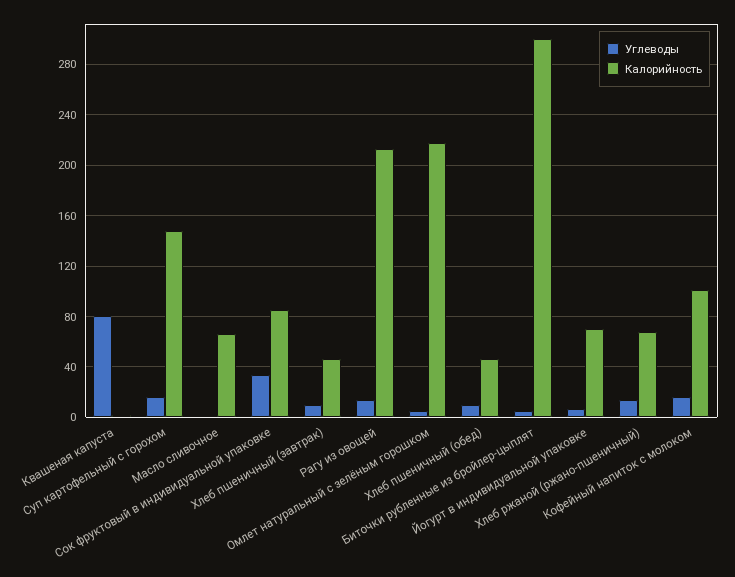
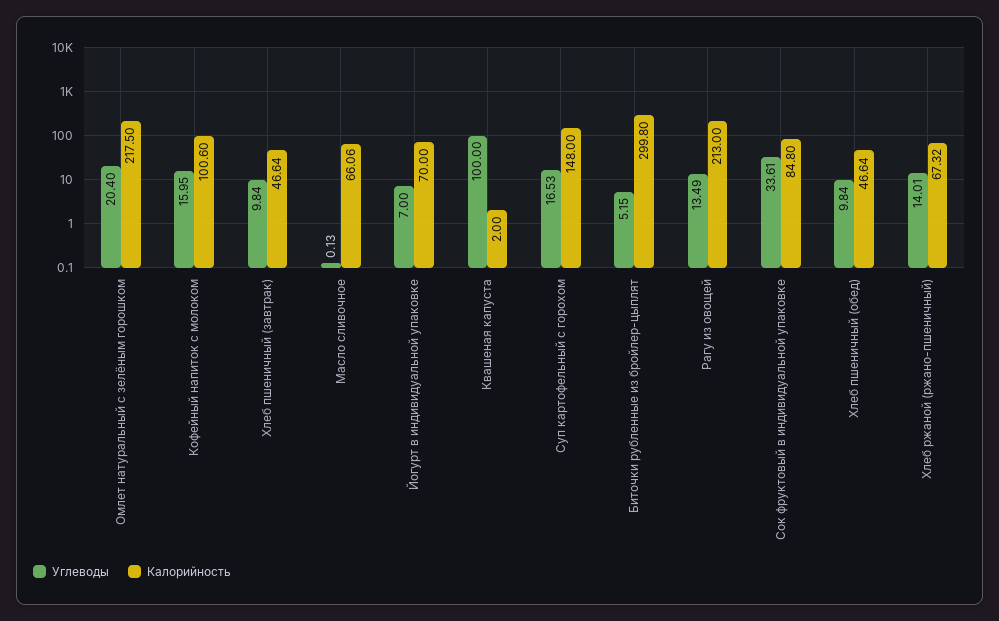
Углеводы, Квашеная капуста: 80 -> 100
Углеводы, Омлет натуральный с зелёным горошком: 5 -> 20.4

